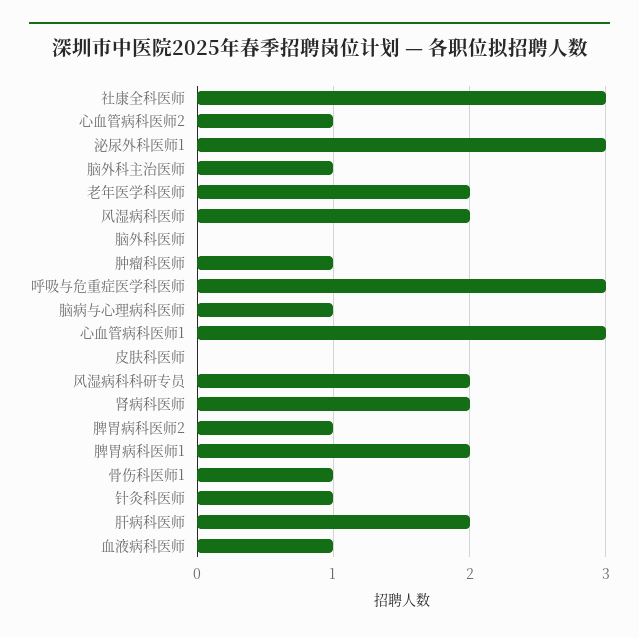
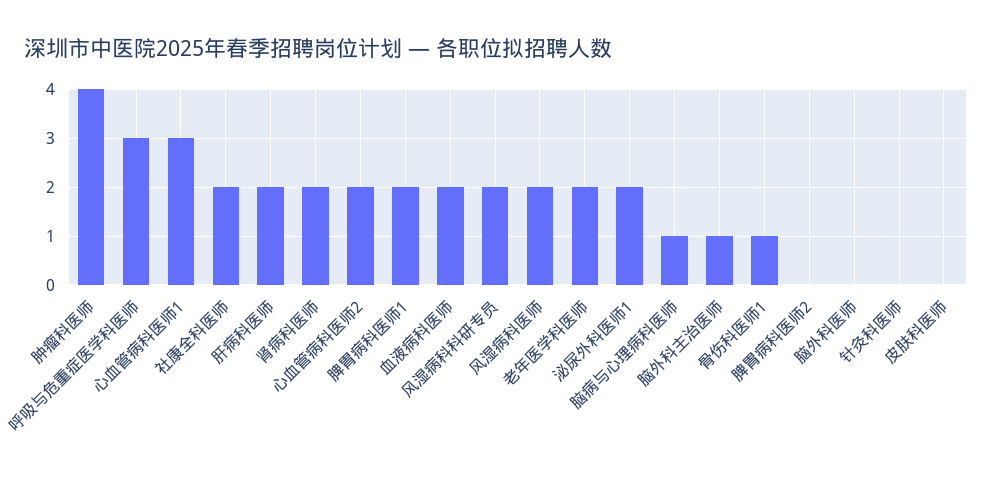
社康全科医师: 3 -> 2
心血管病科医师2: 1 -> 2
泌尿外科医师1: 3 -> 2
肿瘤科医师: 1 -> 4
脾胃病科医师2: 1 -> 0
针灸科医师: 1 -> 0
血液病科医师: 1 -> 2

